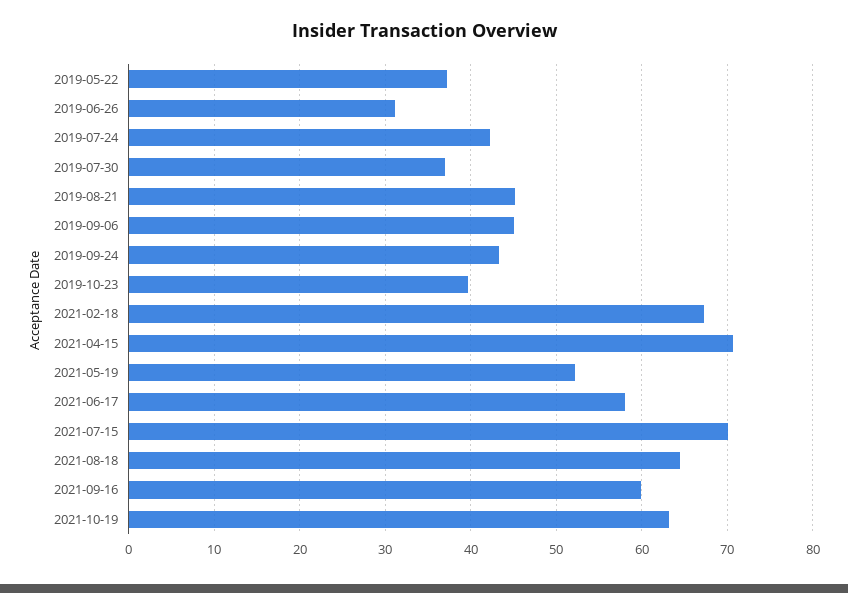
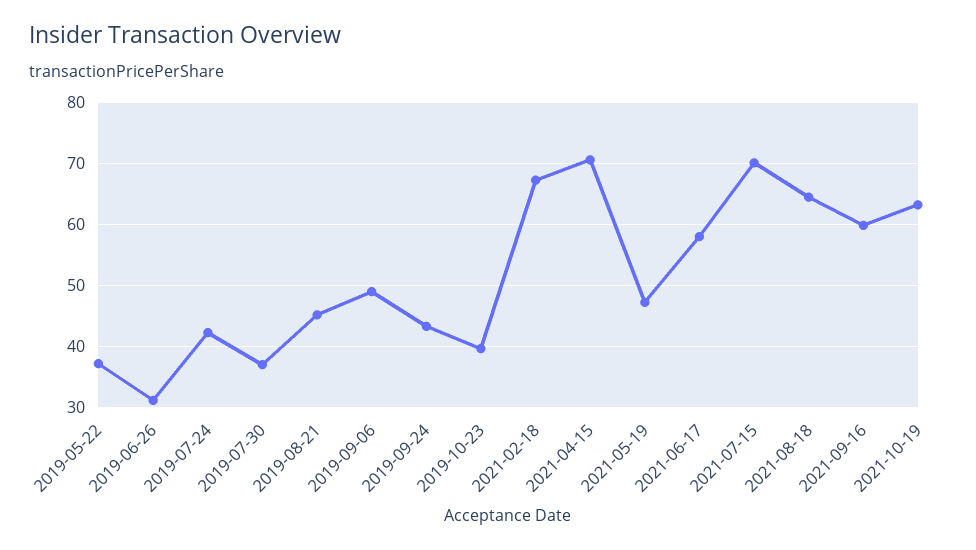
2019-09-06: 45 -> 49
2021-05-19: 52 -> 47

